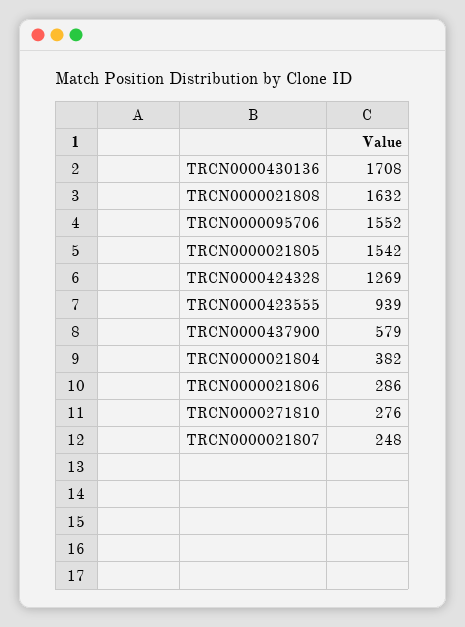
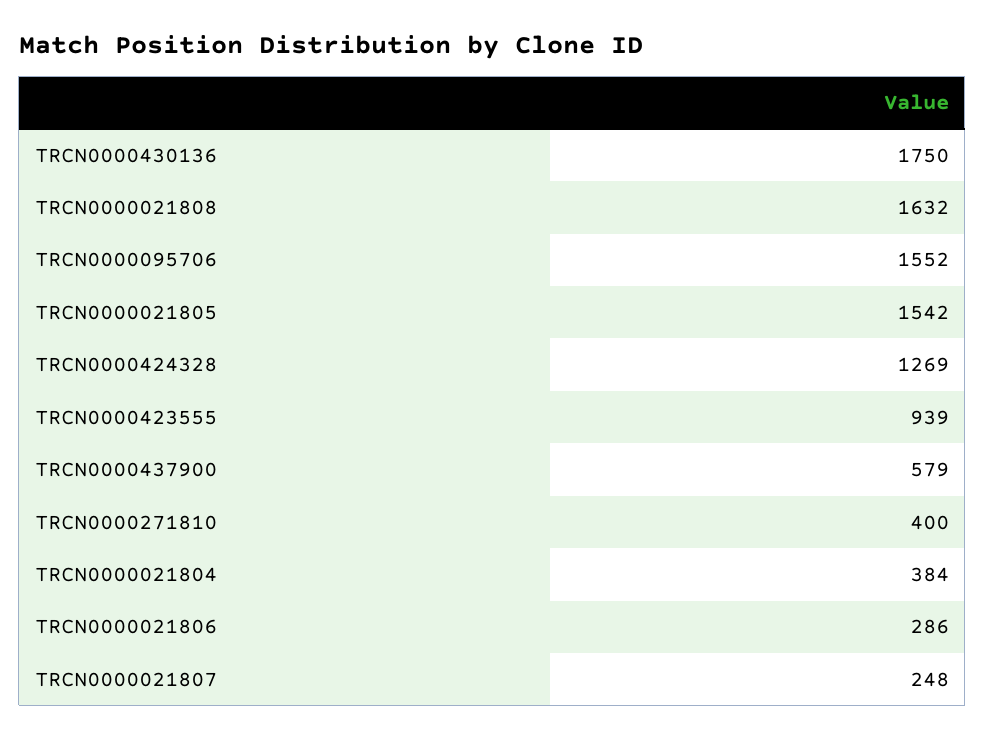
TRCN0000430136: 1708 -> 1750
TRCN0000021804: 382 -> 384
TRCN0000271810: 276 -> 400

